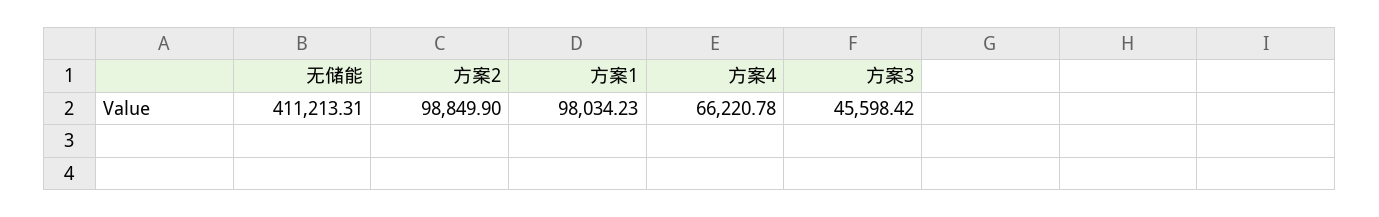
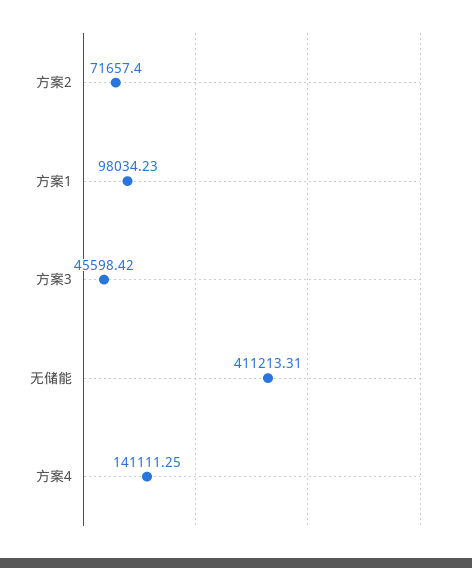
方案2: 98849.9 -> 71657.4
方案4: 66220.78 -> 141111.25

